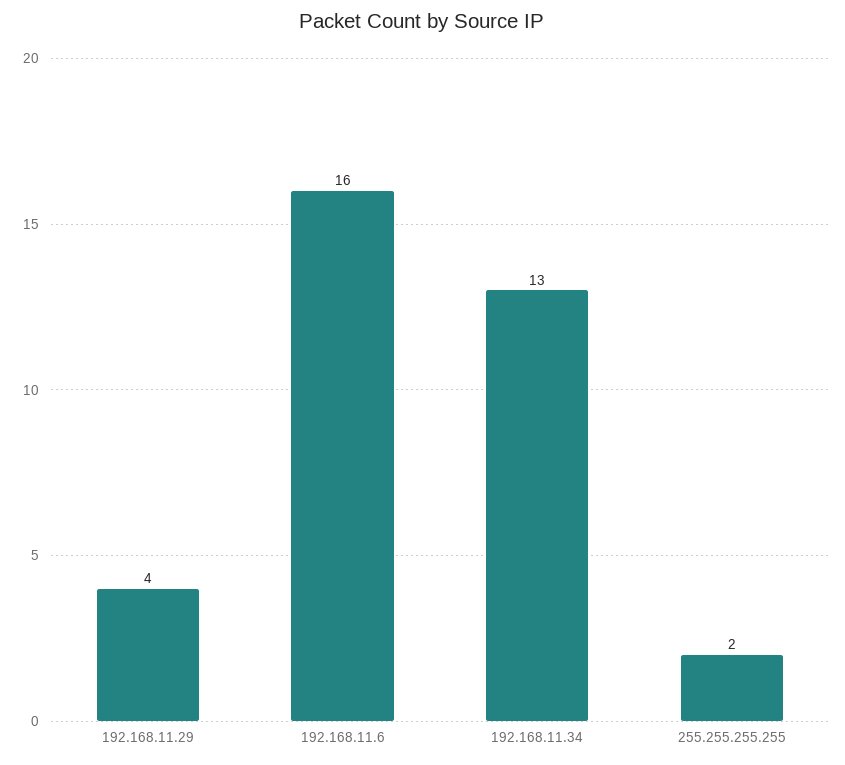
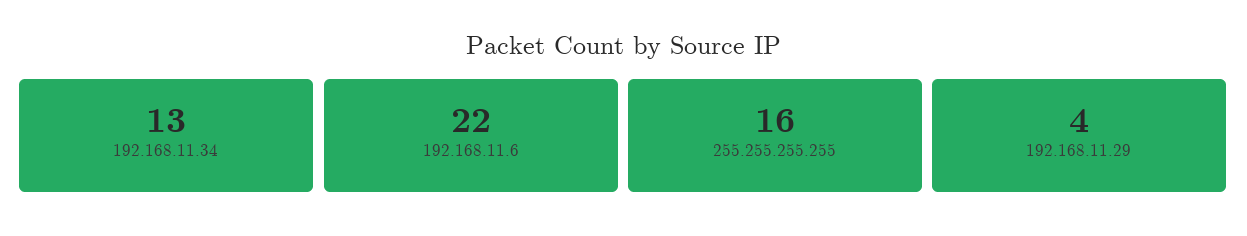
192.168.11.6: 16 -> 22
255.255.255.255: 2 -> 16

